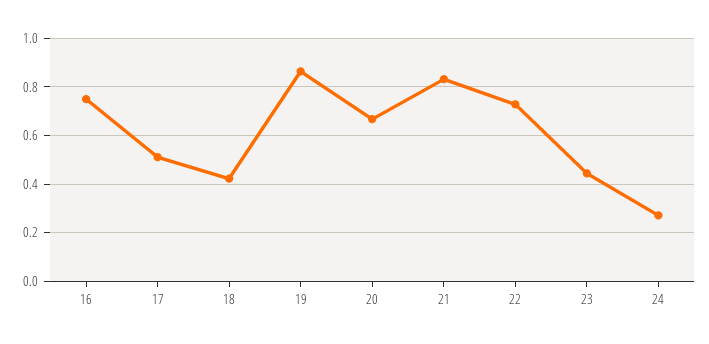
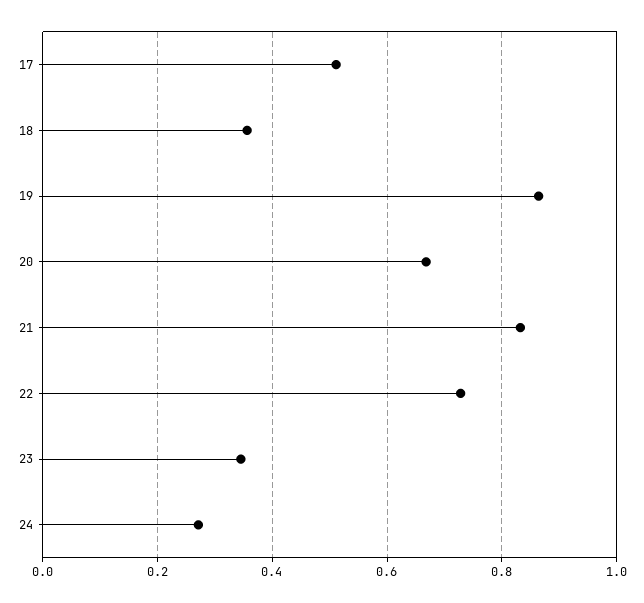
16: 0.75 -> none
18: 0.425 -> 0.36
23: 0.45 -> 0.34

